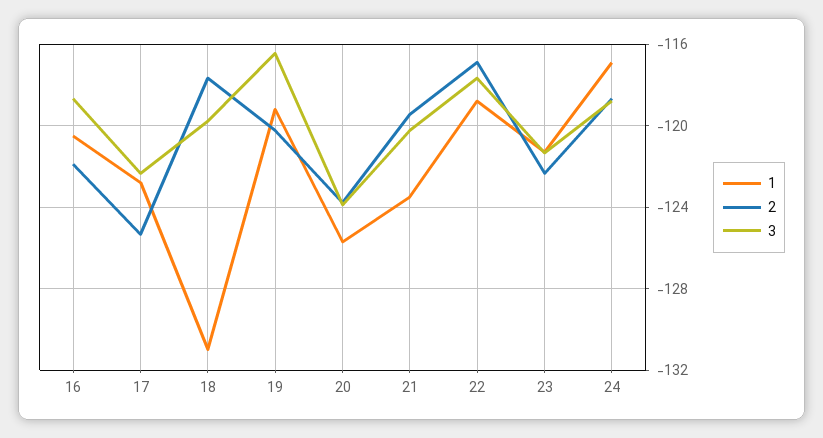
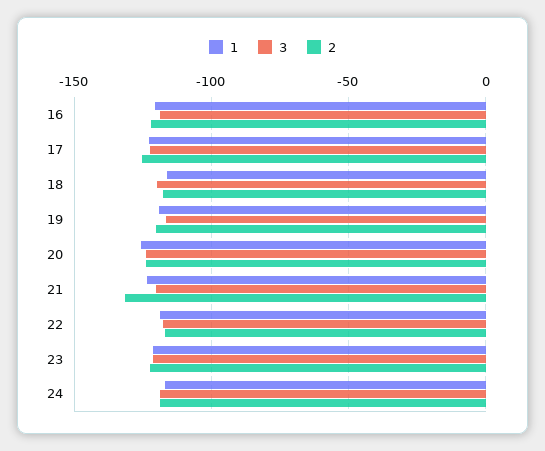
1, 18: -131 -> -115
2, 21: -119.5 -> -130

